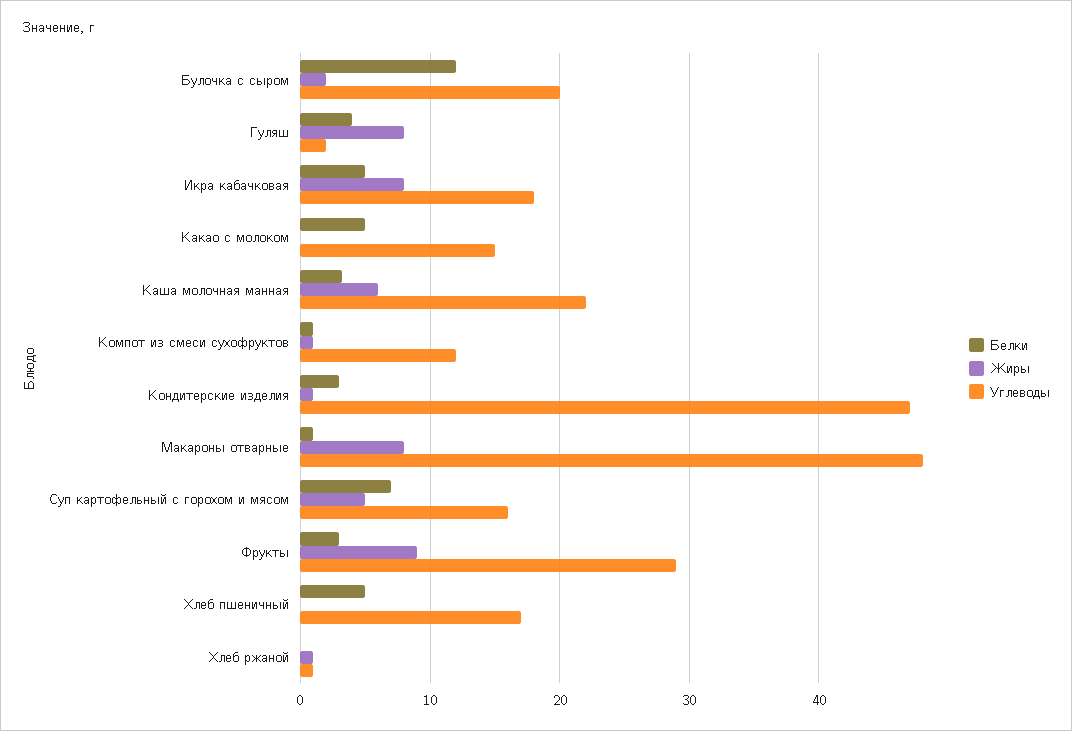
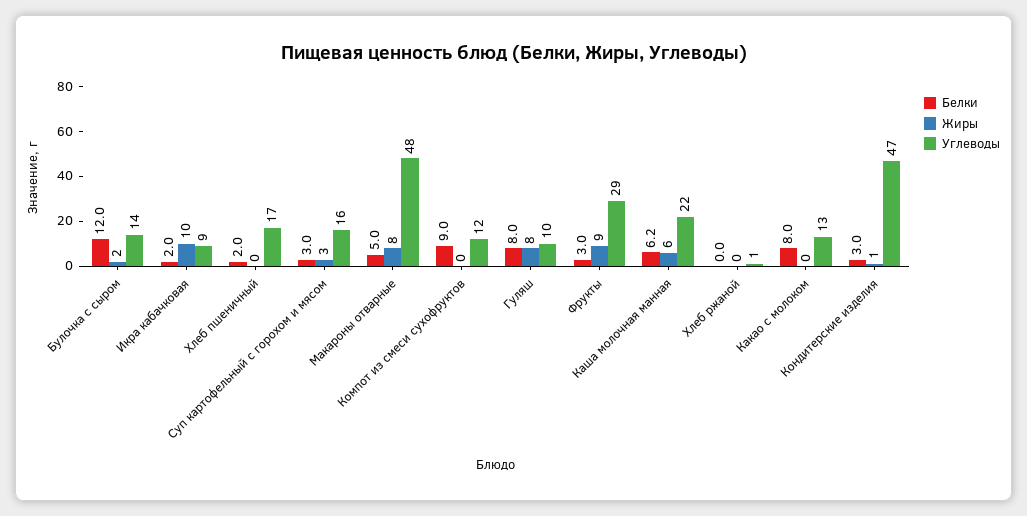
Углеводы, Булочка с сыром: 20 -> 14
Белки, Гуляш: 4 -> 8
Углеводы, Гуляш: 2 -> 10
Белки, Икра кабачковая: 5 -> 2
Жиры, Икра кабачковая: 8 -> 10
Углеводы, Икра кабачковая: 18 -> 9
Белки, Какао с молоком: 5 -> 8
Углеводы, Какао с молоком: 15 -> 13
Белки, Каша молочная манная: 3 -> 6.2
Белки, Компот из смеси сухофруктов: 1 -> 9
Жиры, Компот из смеси сухофруктов: 1 -> 0
Белки, Макароны отварные: 1 -> 5
Белки, Суп картофельный с горохом и мясом: 7 -> 3
Жиры, Суп картофельный с горохом и мясом: 5 -> 3
Белки, Хлеб пшеничный: 5 -> 2
Жиры, Хлеб ржаной: 1 -> 0

